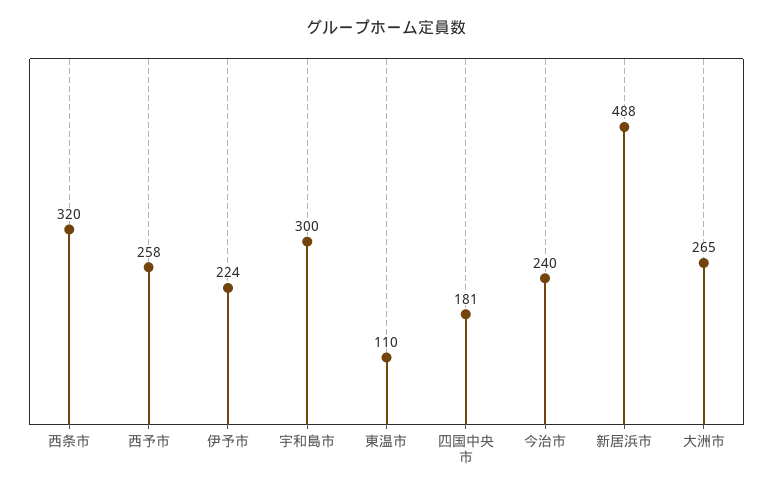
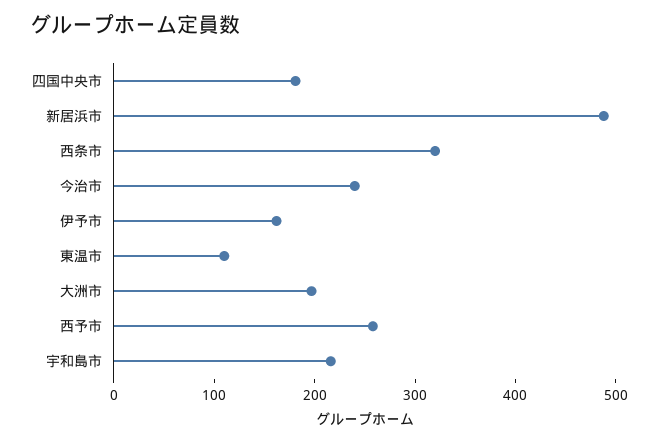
伊予市: 224 -> 160
宇和島市: 300 -> 220
大洲市: 265 -> 200

